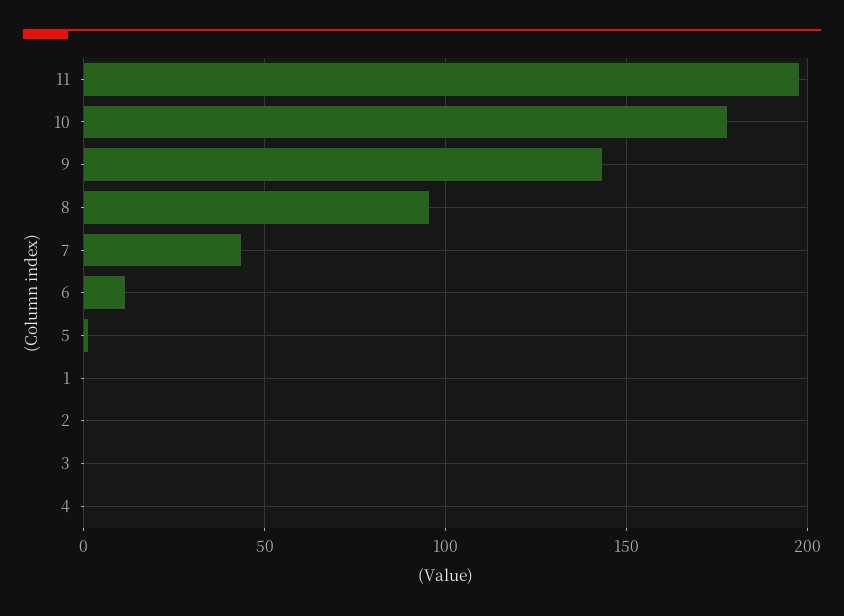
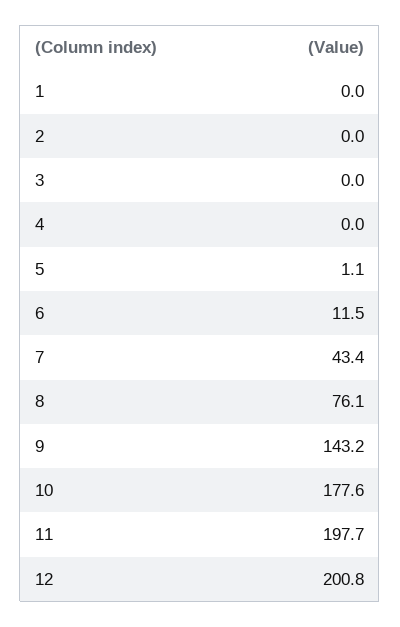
8: 95 -> 76.1
12: none -> 200.8

